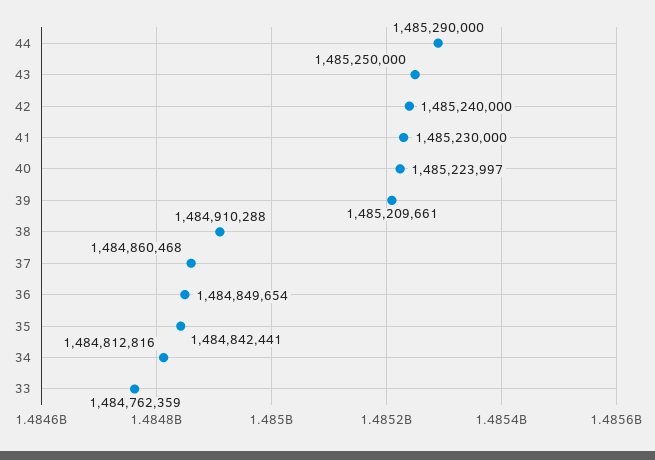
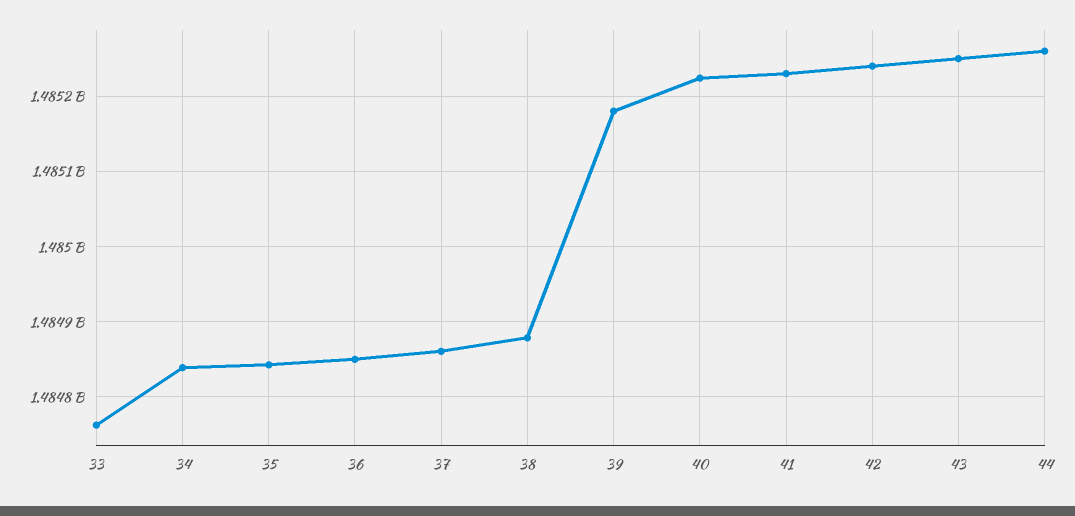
44: 1485290000 -> 1485260000
39: 1485209661 -> 1485180000
38: 1484910288 -> 1484880000
34: 1484812816 -> 1484840000

